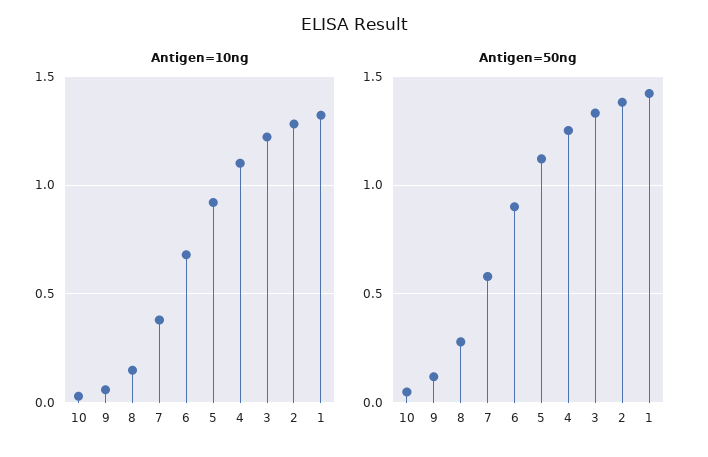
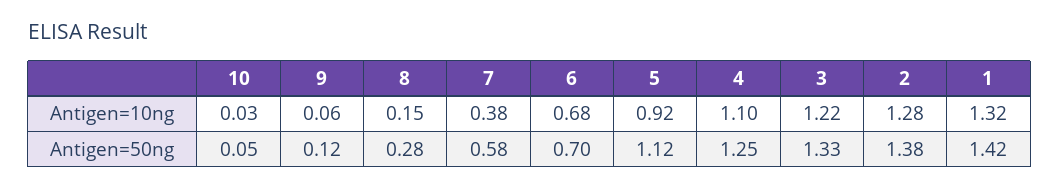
Antigen=50ng, 6: 0.9 -> 0.7

